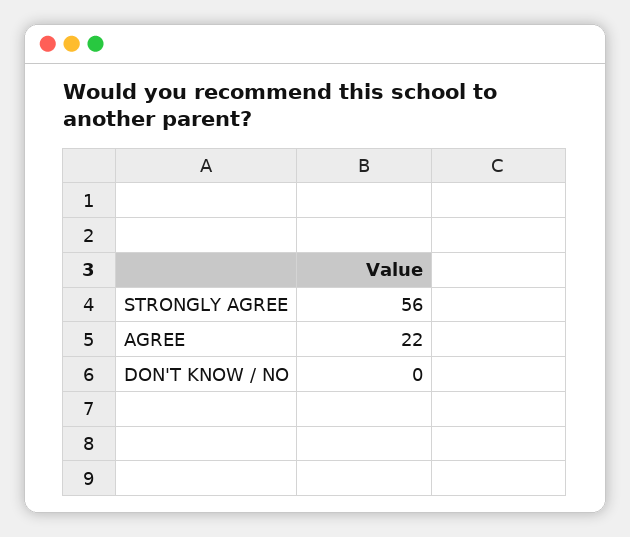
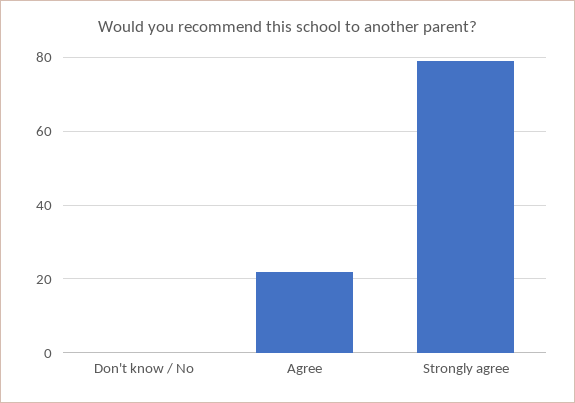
STRONGLY AGREE: 56 -> 80

